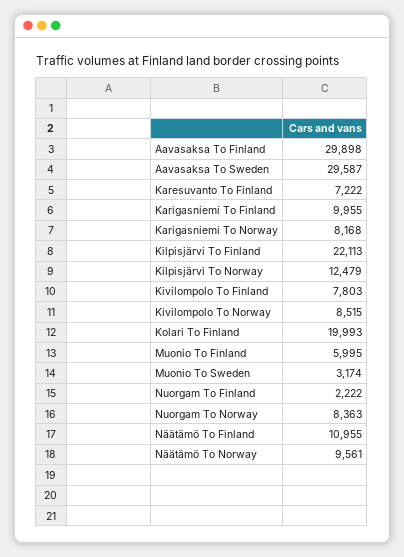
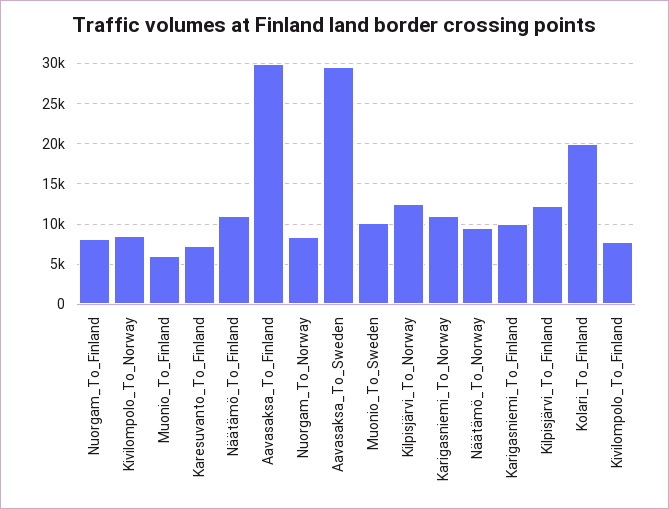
Karigasniemi To Norway: 8168 -> 11000
Kilpisjärvi To Finland: 22113 -> 12000
Muonio To Sweden: 3174 -> 10000
Nuorgam To Finland: 2222 -> 8000

